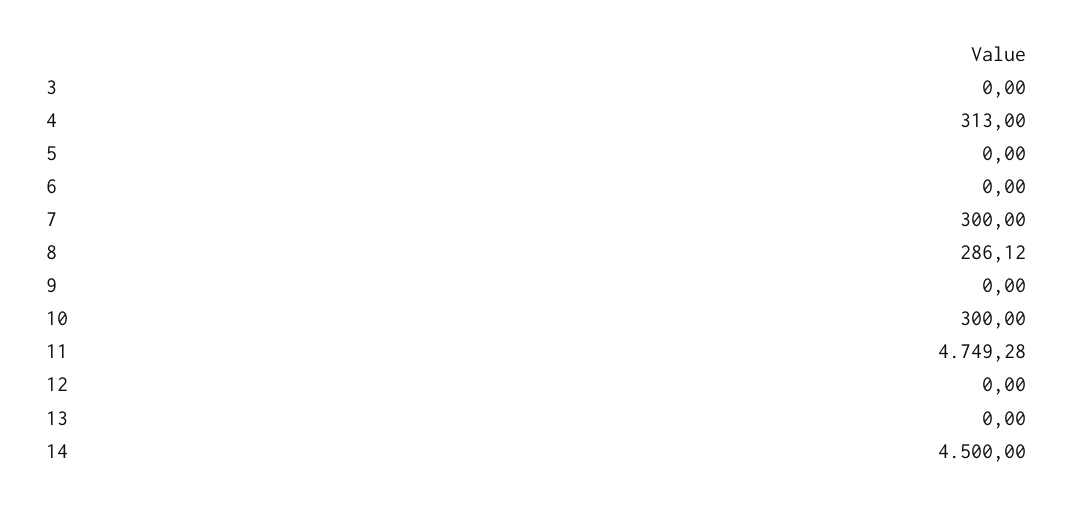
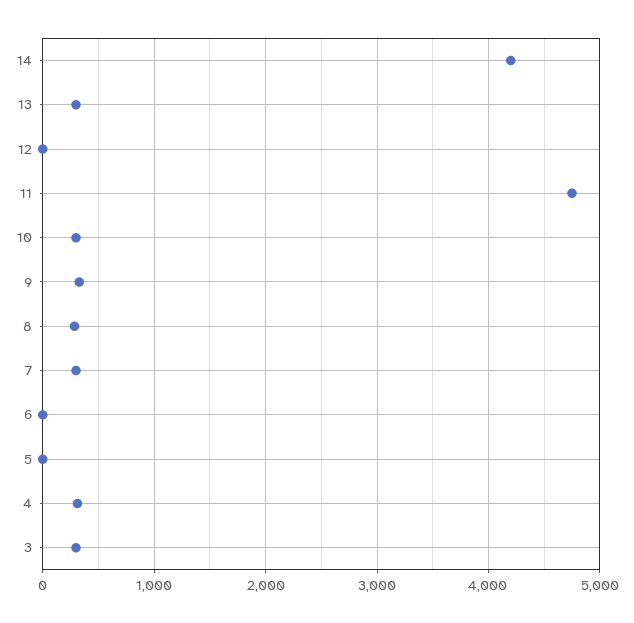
3: 0 -> 300
9: 0 -> 300
13: 0 -> 300
14: 4500 -> 4200

